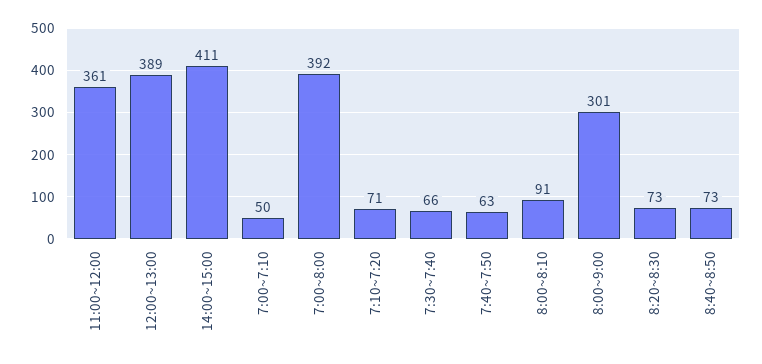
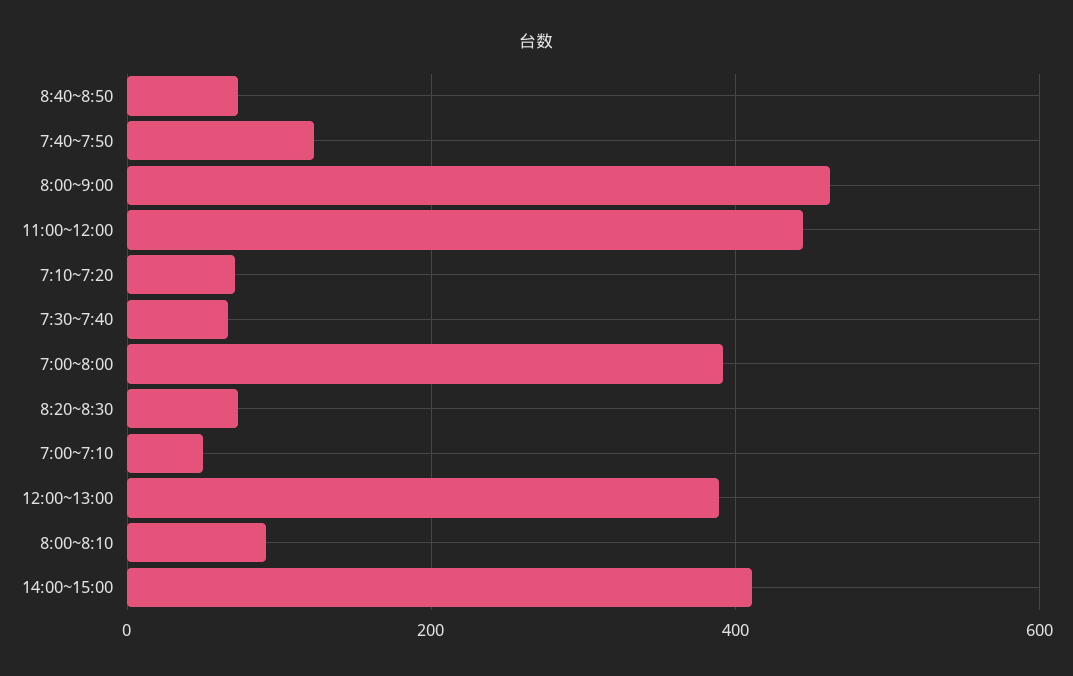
11:00~12:00: 361 -> 440
7:40~7:50: 63 -> 120
8:00~9:00: 301 -> 460

